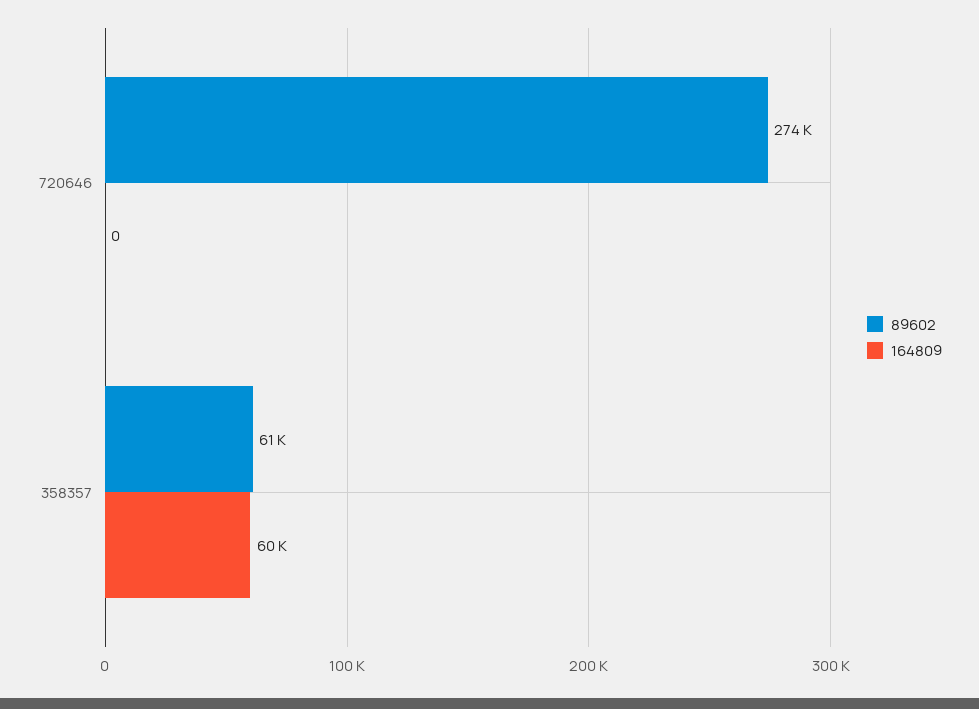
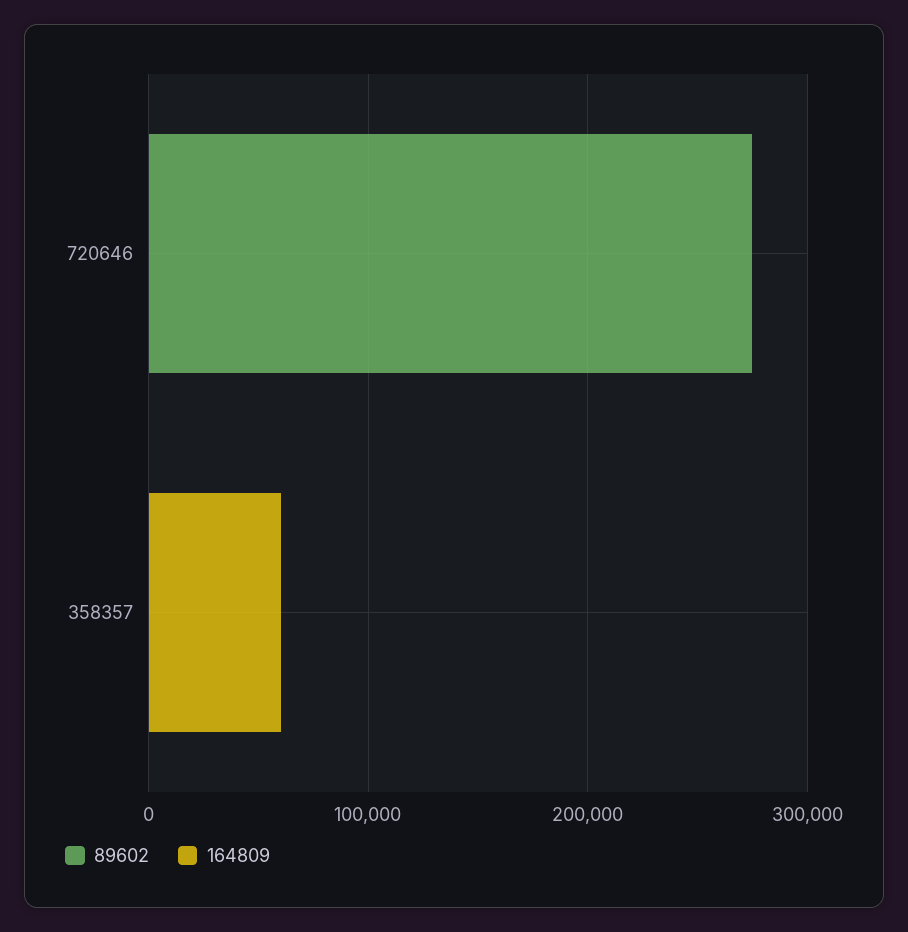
89602, 358357: 61000 -> 0

